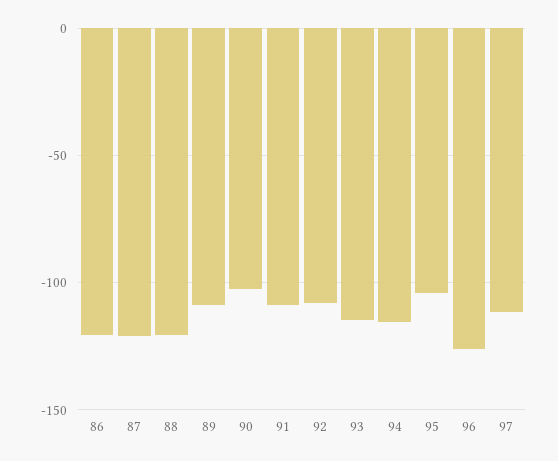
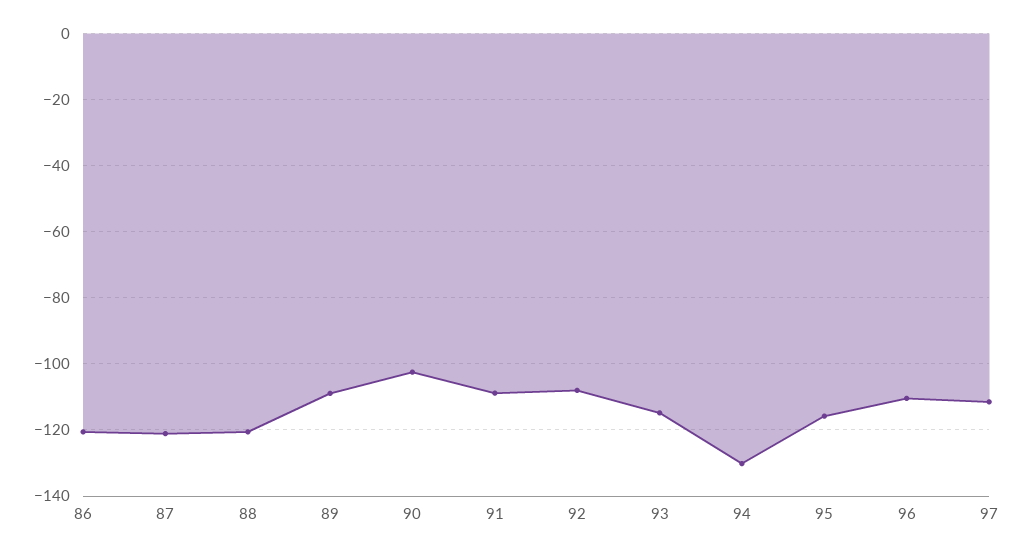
94: -115 -> -130
95: -105 -> -116
96: -125 -> -110

